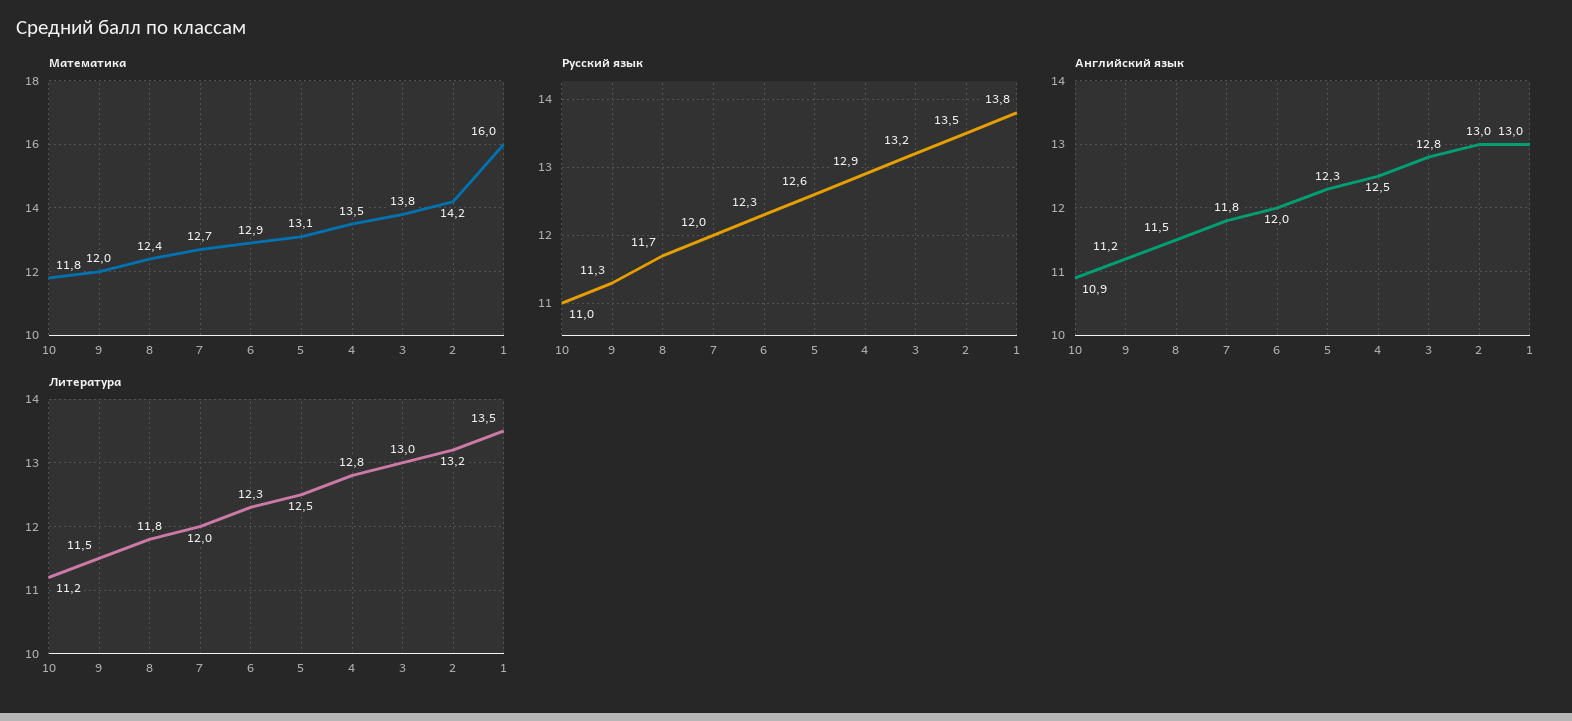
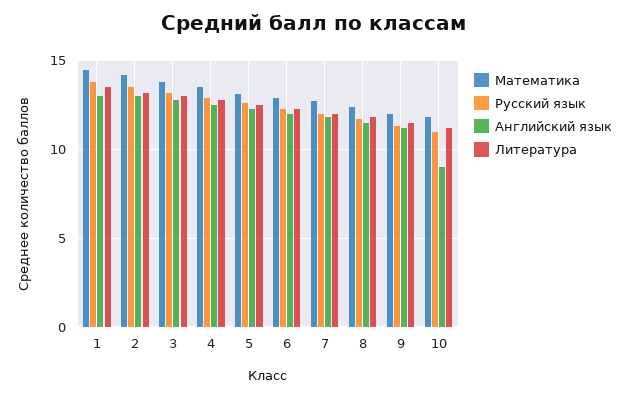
Математика, 1: 16 -> 14.5
Английский язык, 10: 10.9 -> 9

